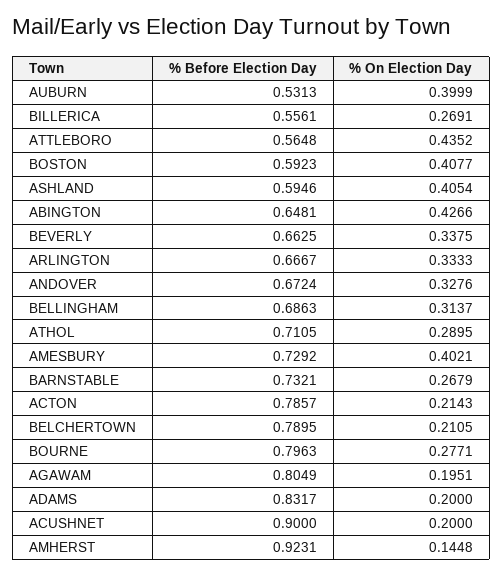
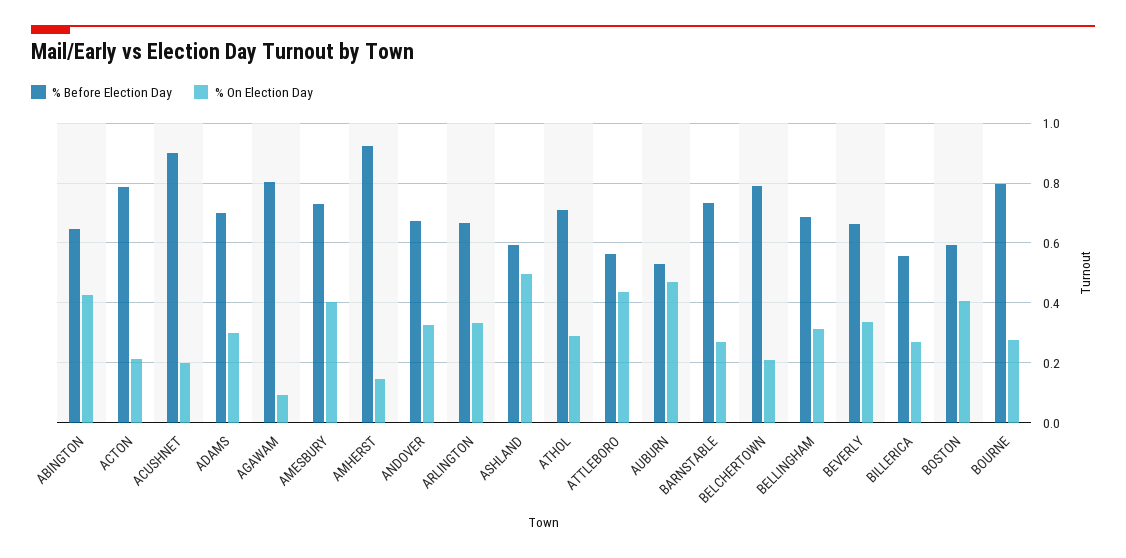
% On Election Day, AUBURN: 0.3999 -> 0.475
% On Election Day, ASHLAND: 0.4054 -> 0.5
% On Election Day, AGAWAM: 0.1951 -> 0.1
% Before Election Day, ADAMS: 0.8317 -> 0.7
% On Election Day, ADAMS: 0.2 -> 0.3

